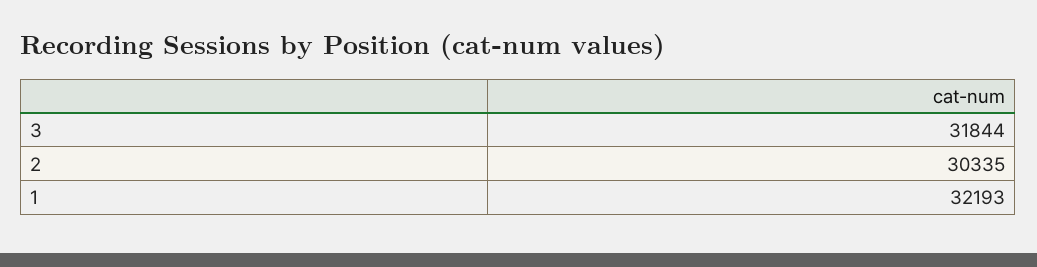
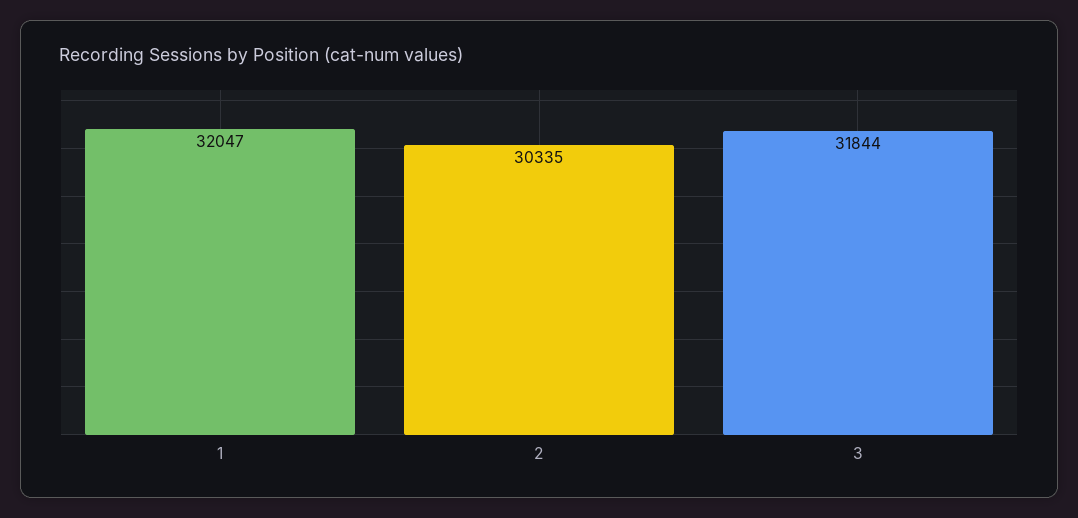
1: 32193 -> 32047

